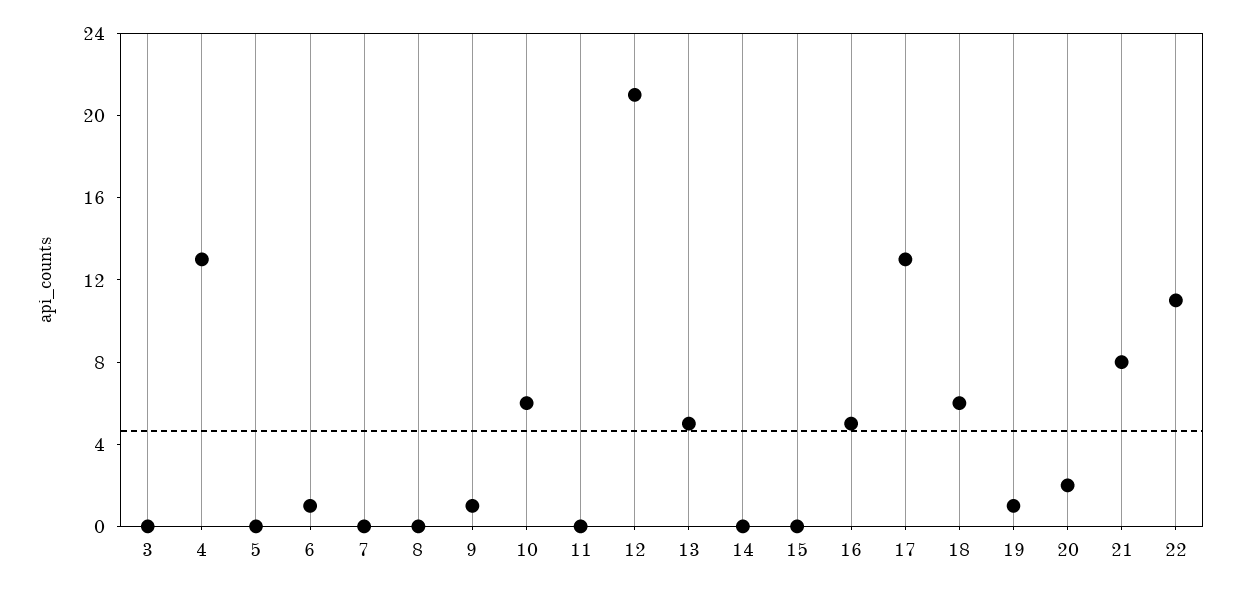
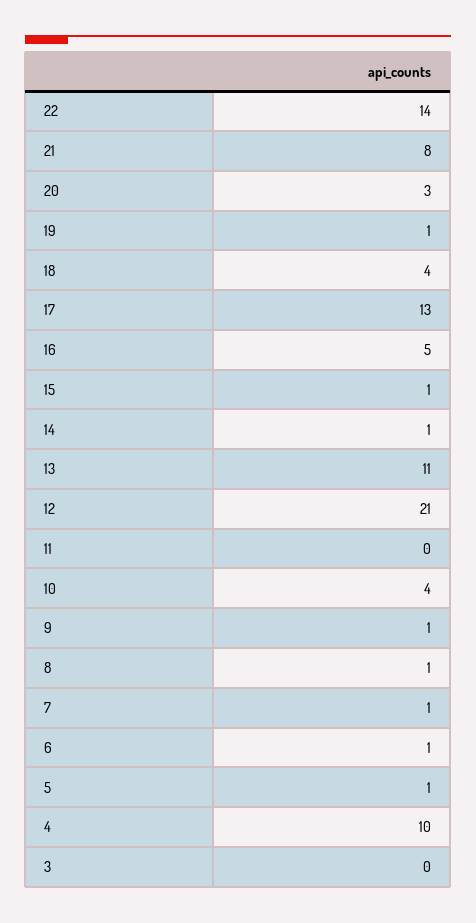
4: 13 -> 10
5: 0 -> 1
7: 0 -> 1
8: 0 -> 1
10: 6 -> 4
13: 5 -> 11
14: 0 -> 1
15: 0 -> 1
18: 6 -> 4
20: 2 -> 3
22: 11 -> 14

